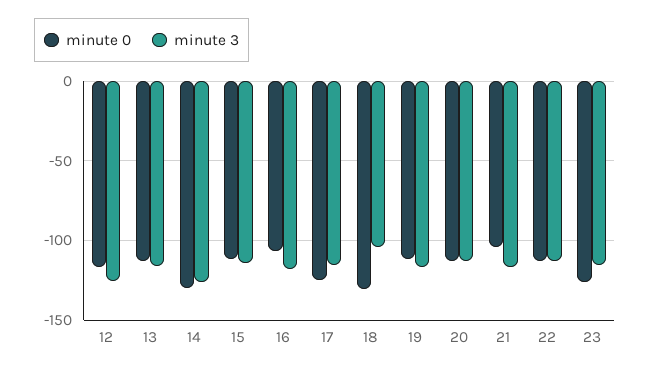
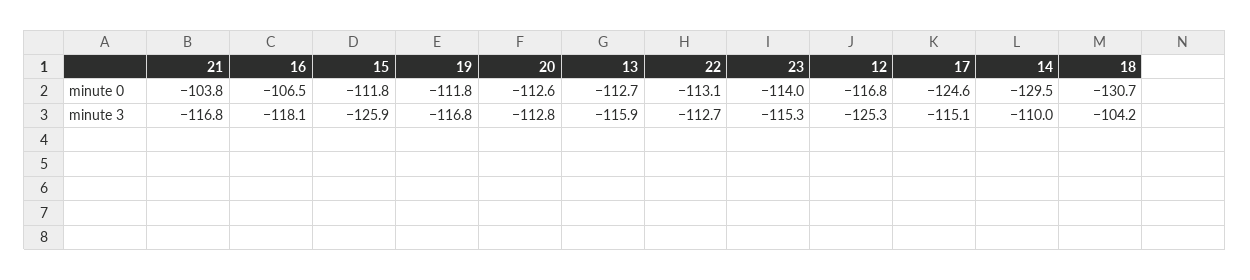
minute 3, 14: -125 -> -110
minute 3, 15: -115 -> -125.9
minute 0, 23: -125 -> -114

